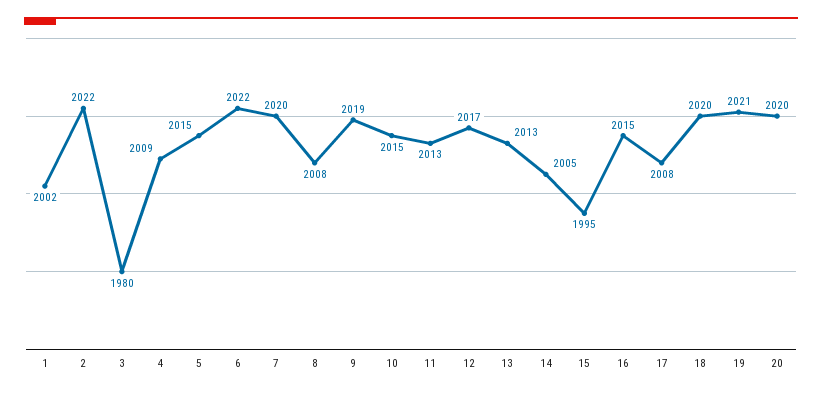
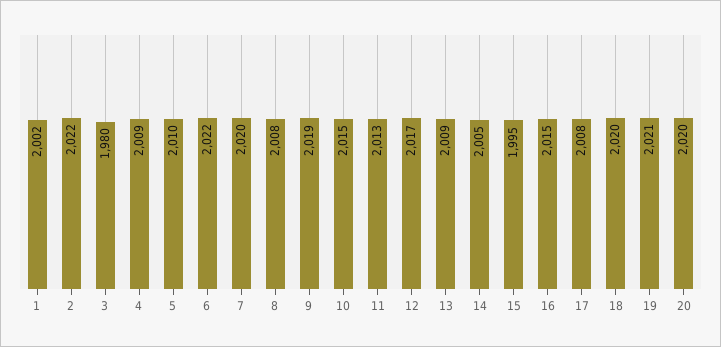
5: 2015 -> 2010
13: 2013 -> 2009

